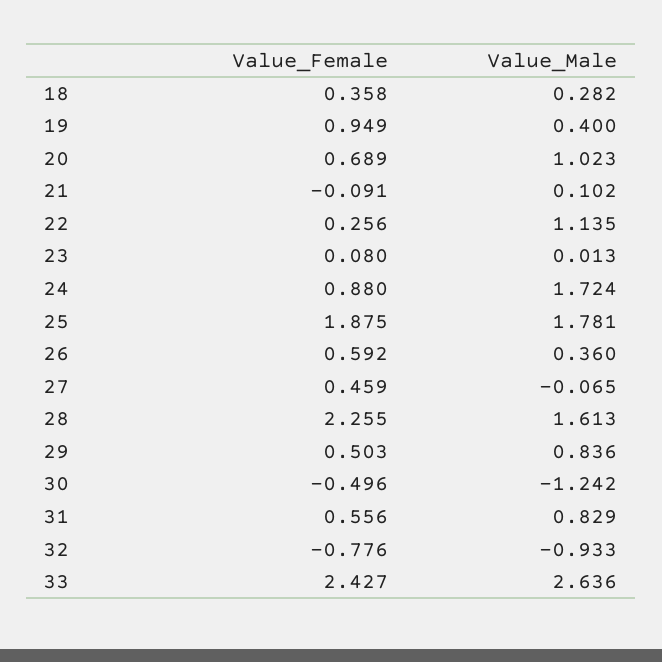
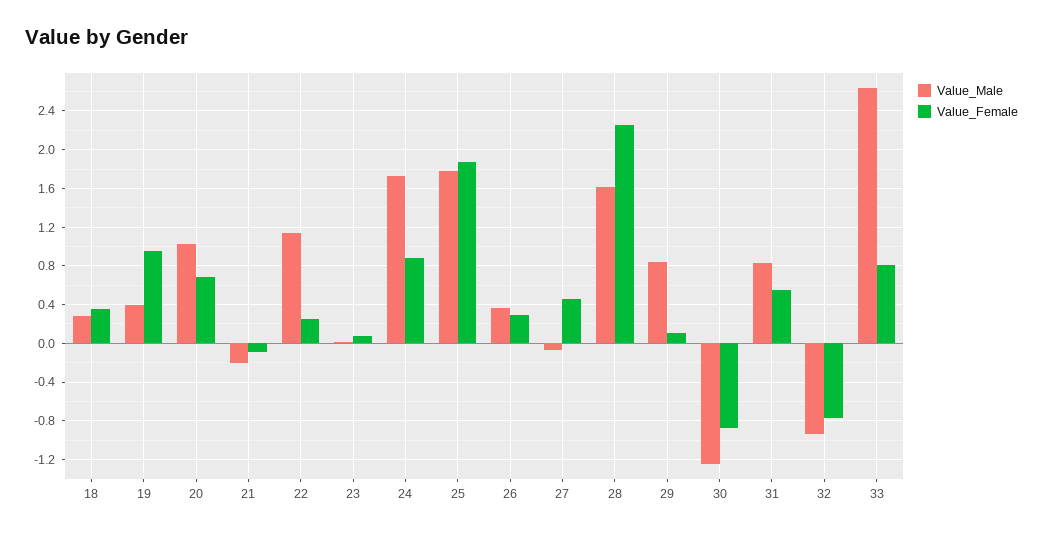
Value_Male, 21: 0.102 -> -0.2
Value_Female, 26: 0.592 -> 0.3
Value_Female, 29: 0.503 -> 0.1
Value_Female, 30: -0.496 -> -0.9
Value_Female, 33: 2.427 -> 0.8

